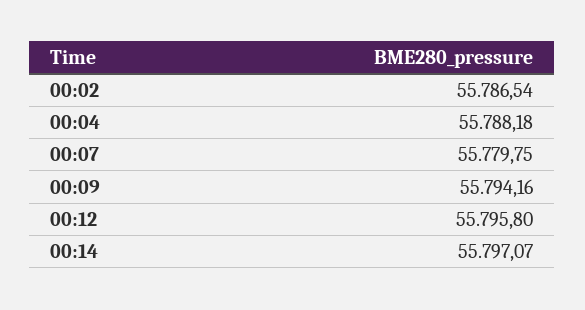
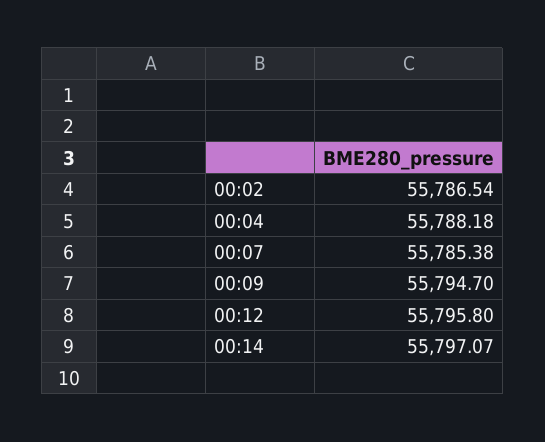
00:07: 55779.75 -> 55785.38
00:09: 55794.16 -> 55794.7

